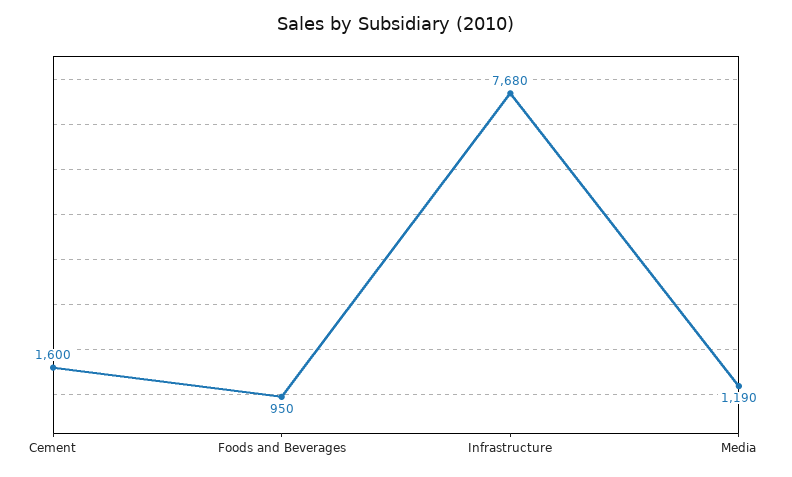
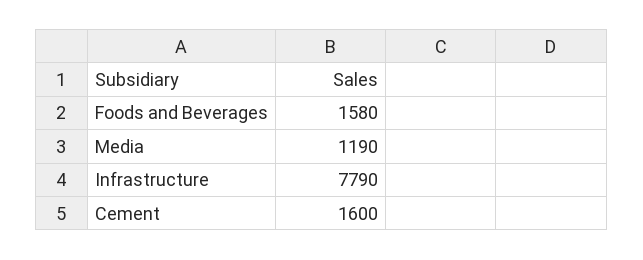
Foods and Beverages: 950 -> 1580
Infrastructure: 7680 -> 7790

